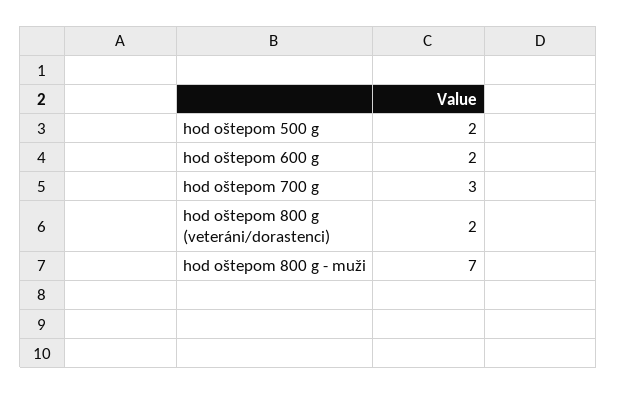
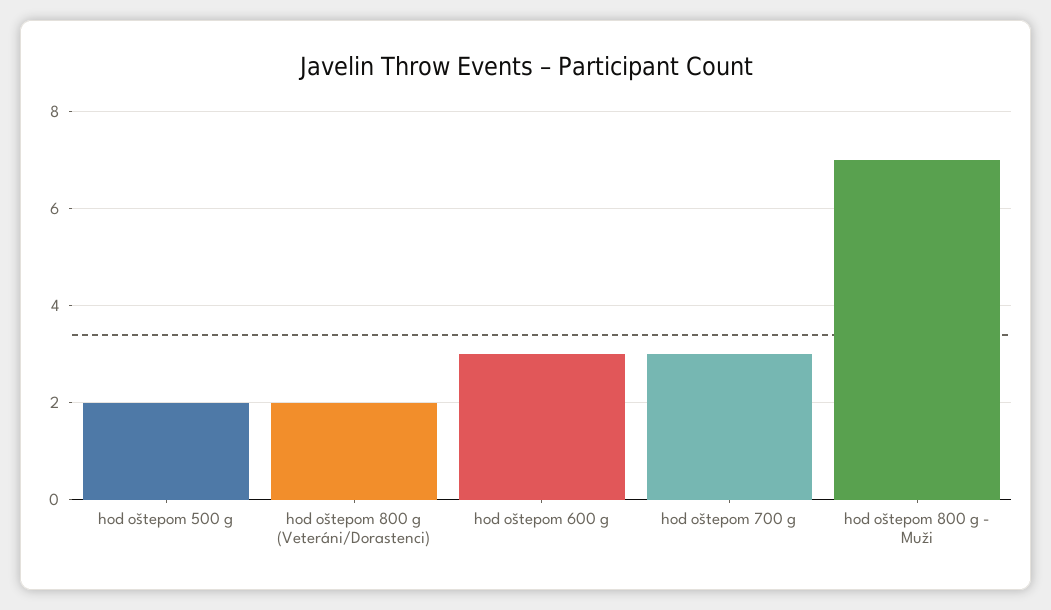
hod oštepom 600 g: 2 -> 3

